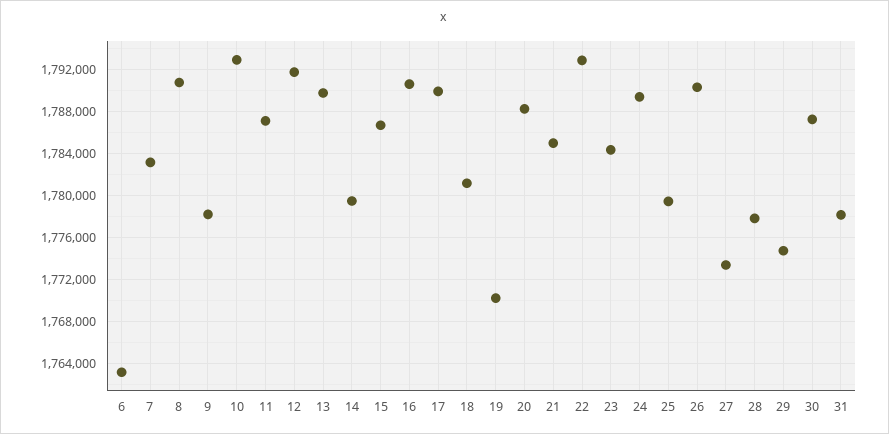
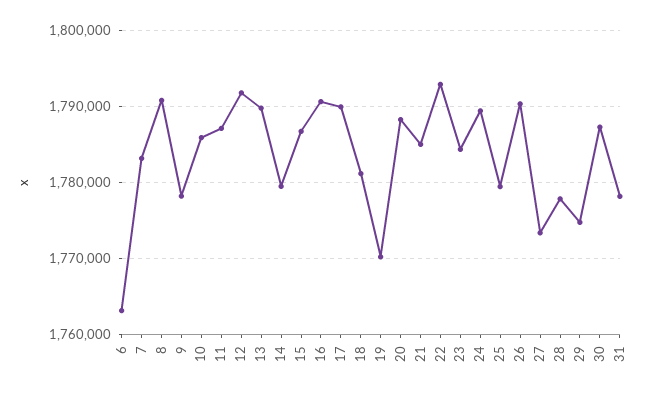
10: 1793000 -> 1786000

